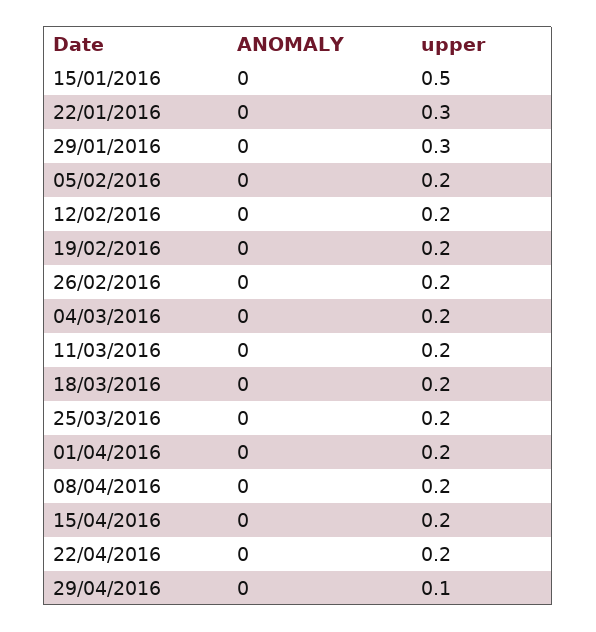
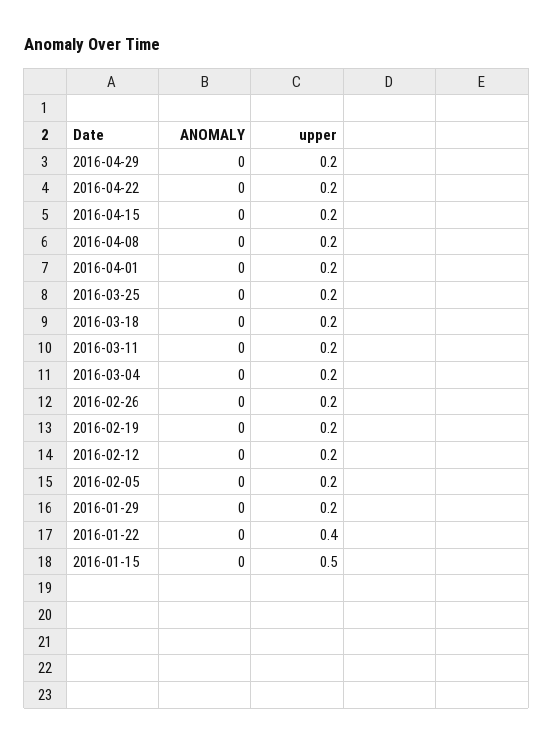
upper, 22/01/2016: 0.3 -> 0.4
upper, 29/01/2016: 0.3 -> 0.2
upper, 29/04/2016: 0.1 -> 0.2

